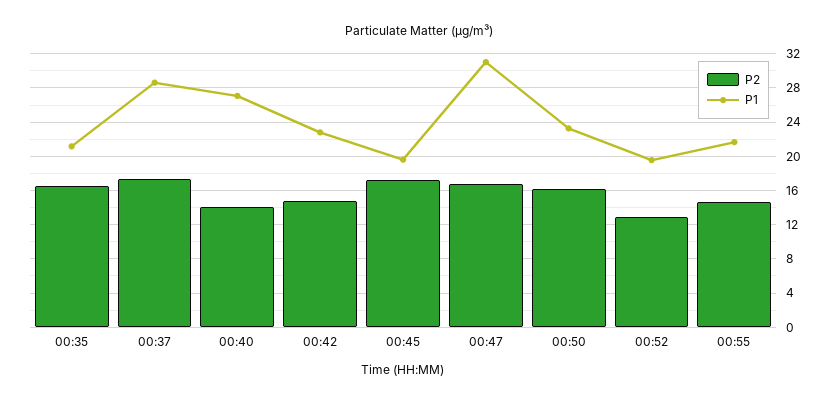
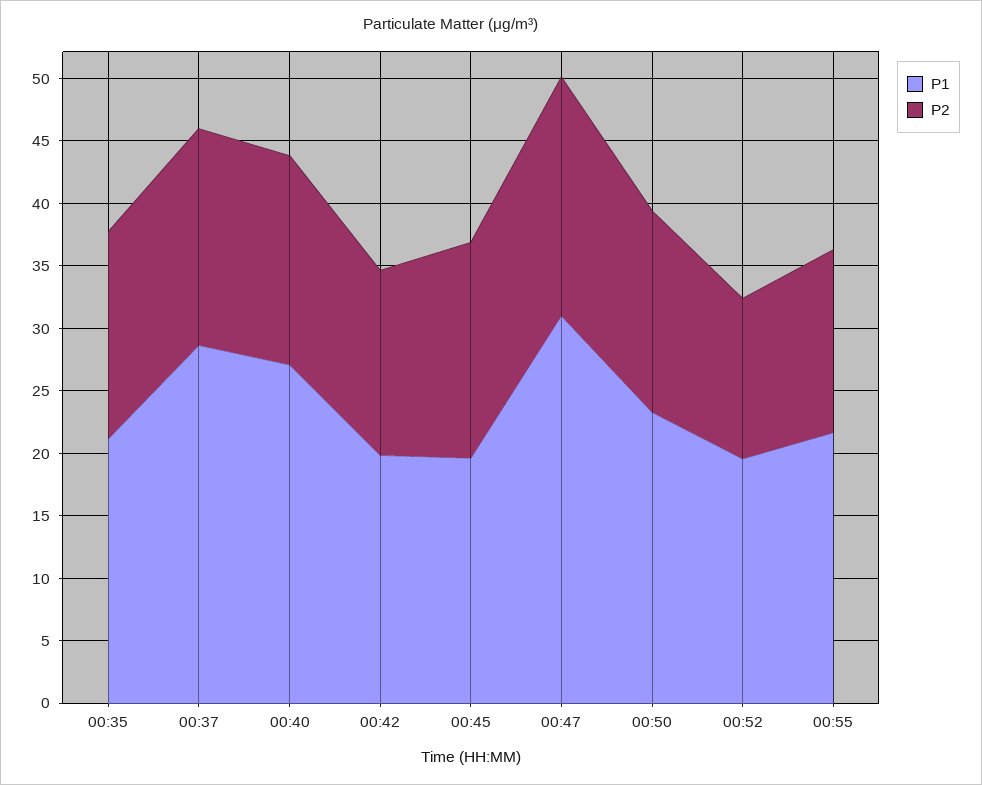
P2, 00:40: 14 -> 17
P1, 00:42: 23 -> 20
P2, 00:47: 17 -> 19

